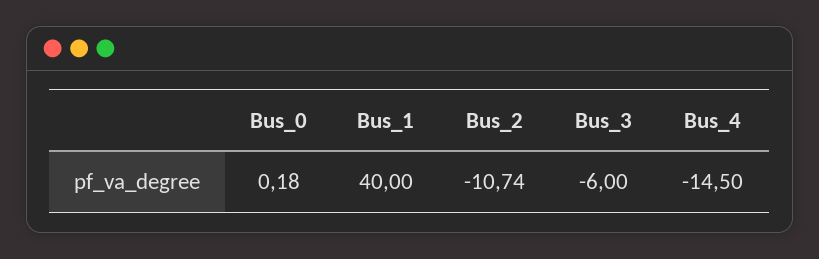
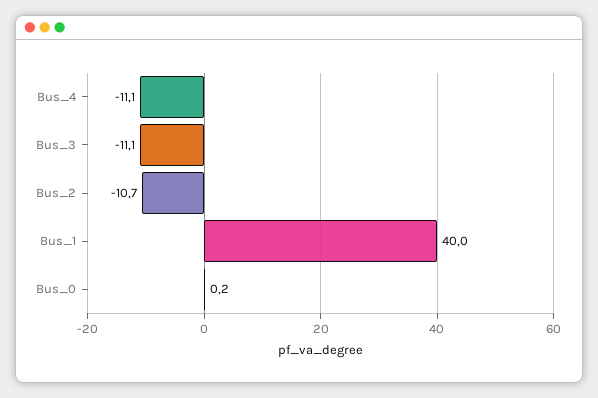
Bus_3: -6 -> -11.1
Bus_4: -14.5 -> -11.1

